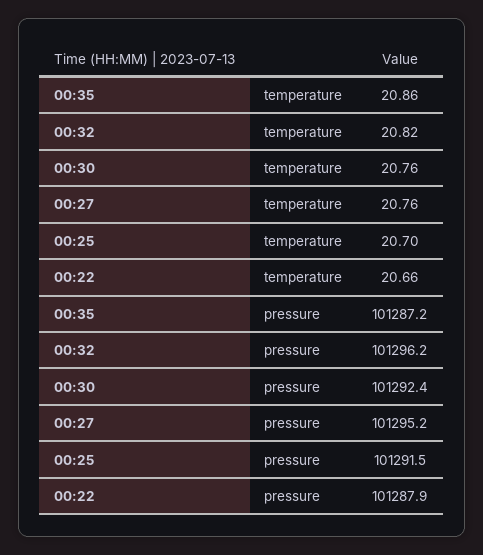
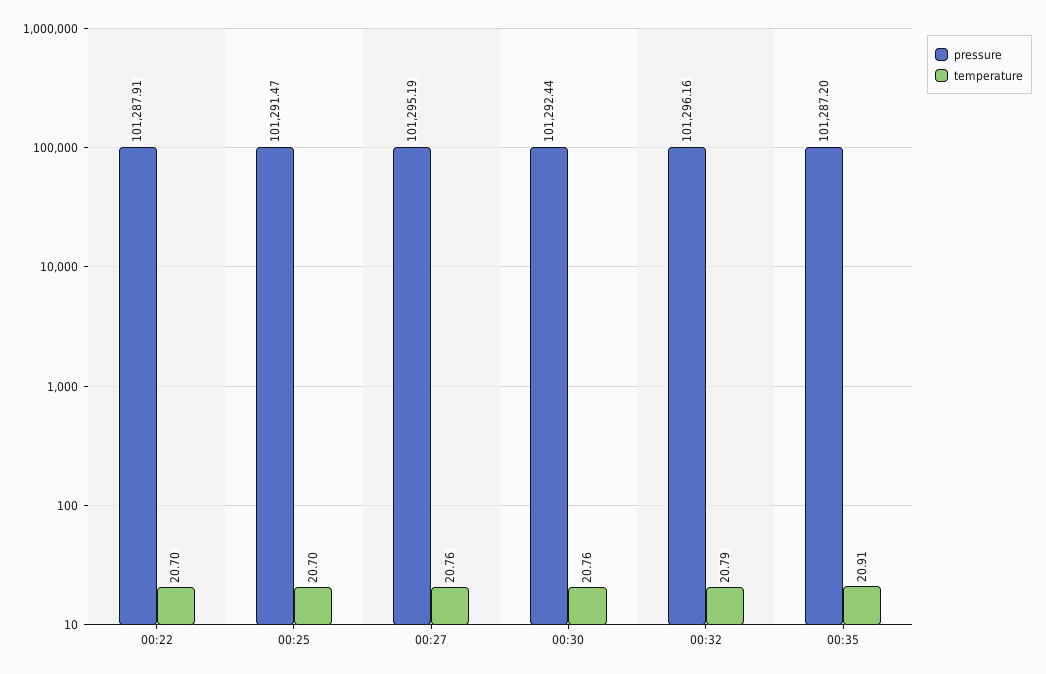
temperature, 00:35: 20.86 -> 20.91
temperature, 00:32: 20.82 -> 20.79
temperature, 00:22: 20.66 -> 20.7

